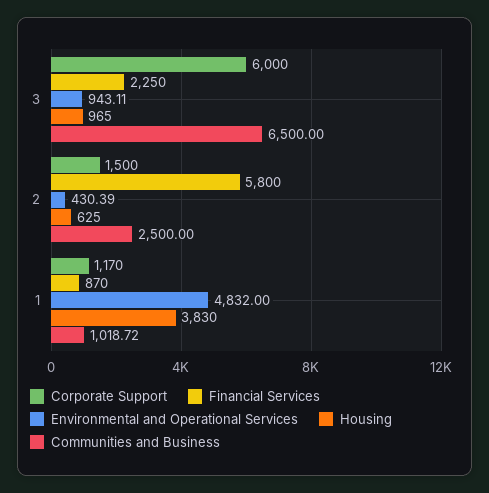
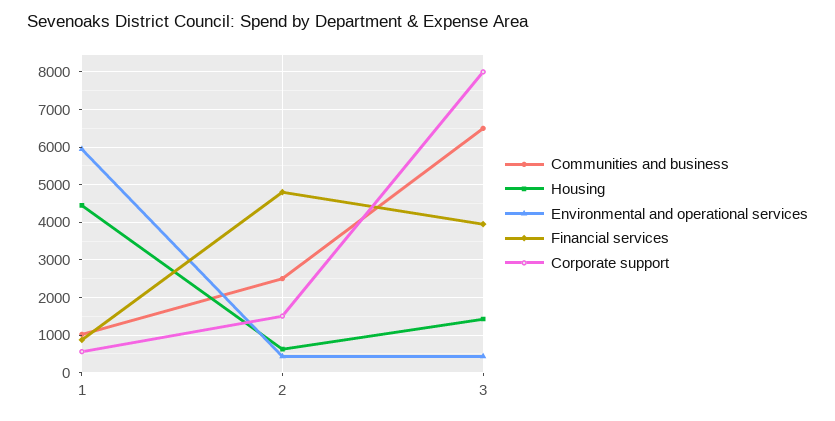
Corporate Support, 3: 6000 -> 8000
Financial Services, 3: 2250 -> 4000
Environmental and Operational Services, 3: 943.11 -> 400
Housing, 3: 965 -> 1400
Financial Services, 2: 5800 -> 4800
Corporate Support, 1: 1170 -> 600
Environmental and Operational Services, 1: 4832 -> 6000
Housing, 1: 3830 -> 4400

